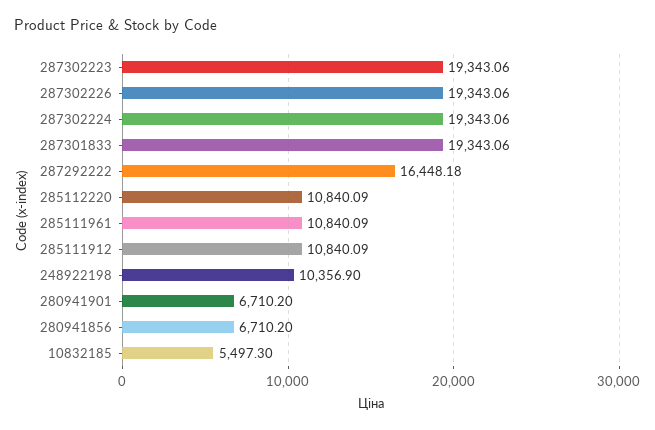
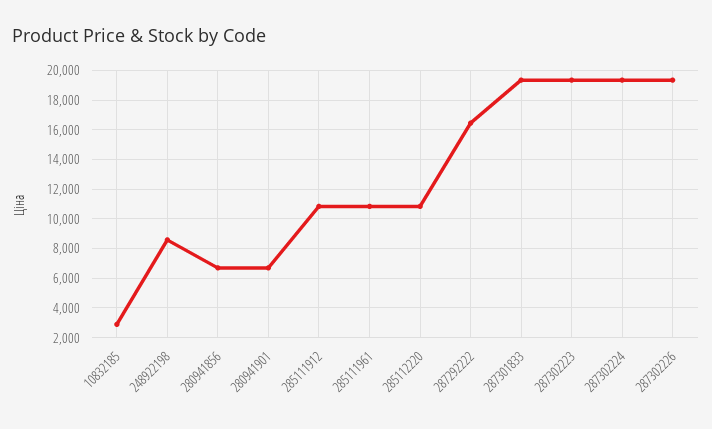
248922198: 10356.9 -> 8500
10832185: 5497.3 -> 3000

